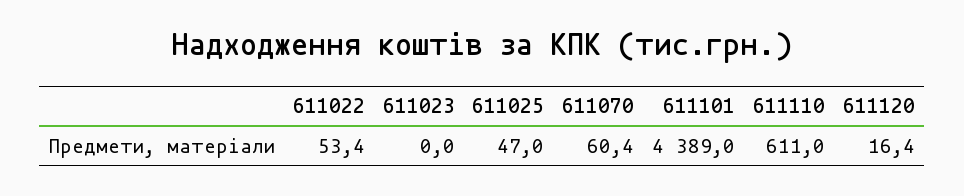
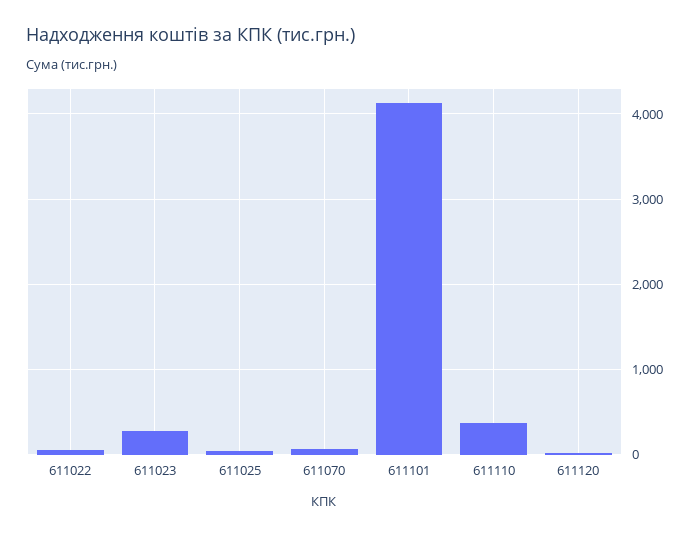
611023: 0 -> 300
611101: 4389 -> 4100
611110: 611 -> 400

